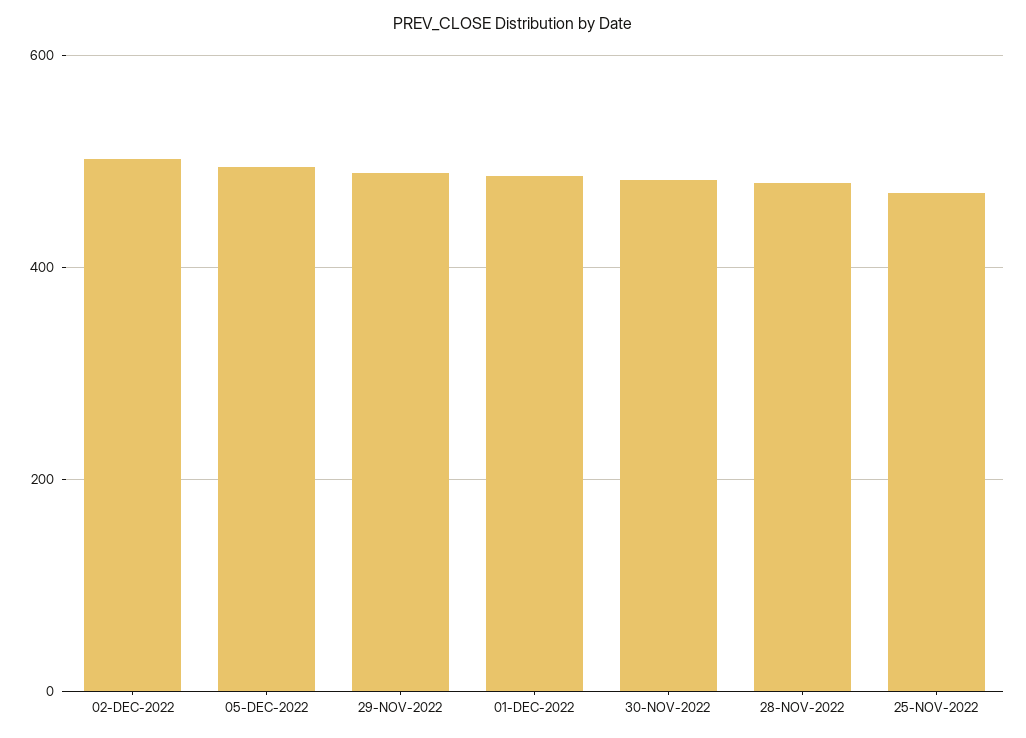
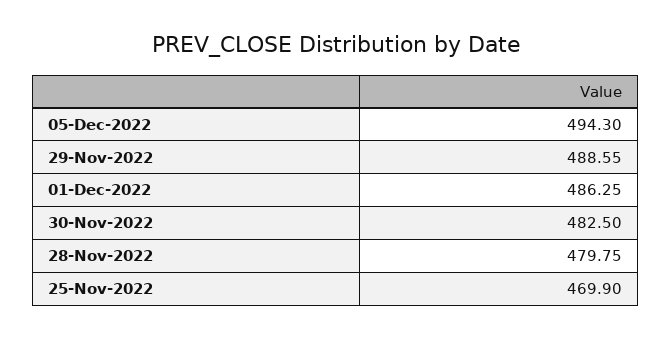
02-DEC-2022: 500 -> none

